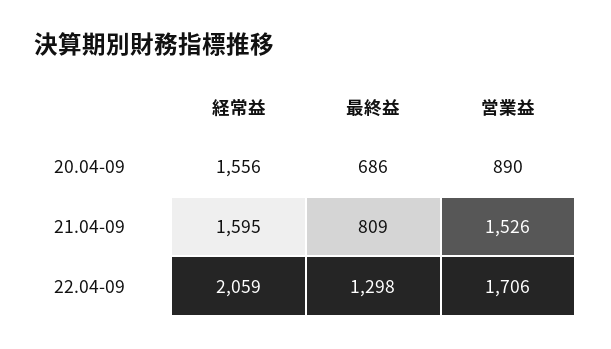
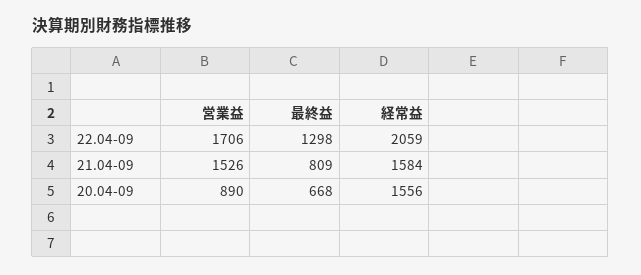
最終益, 20.04-09: 686 -> 668
経常益, 21.04-09: 1595 -> 1584

